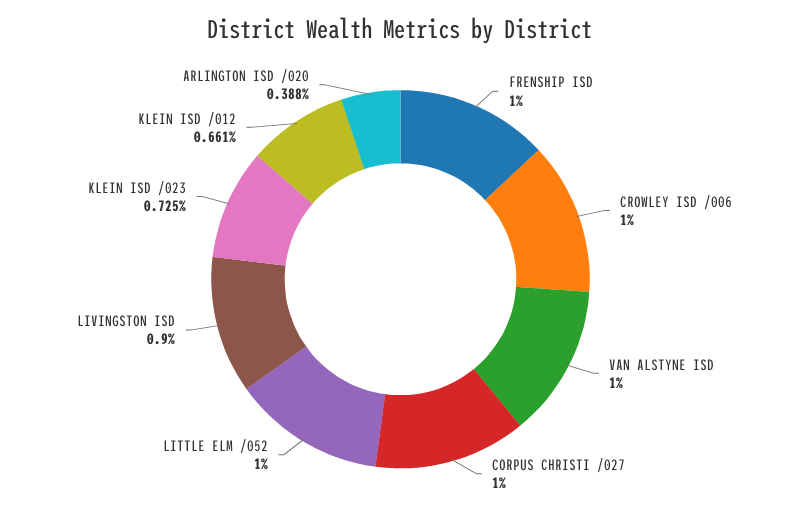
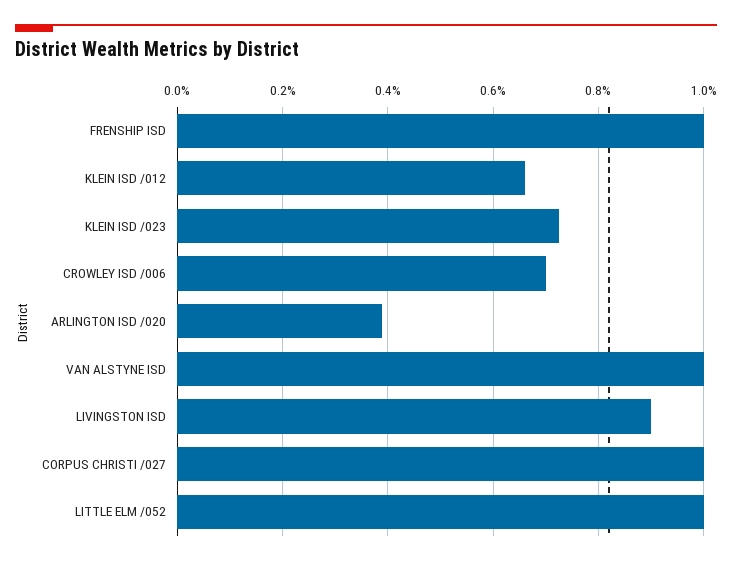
CROWLEY ISD /006: 1 -> 0.7

